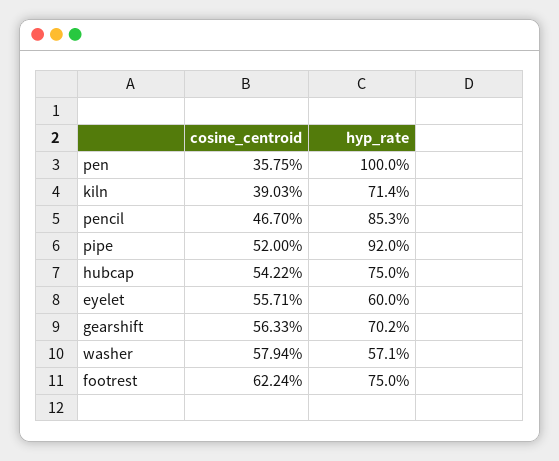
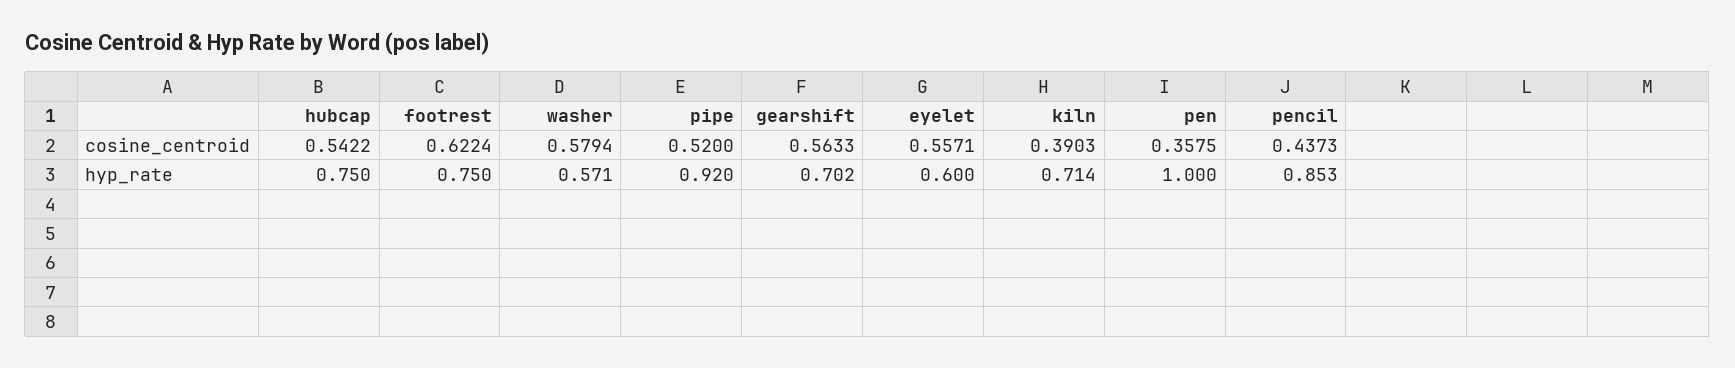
cosine_centroid, pencil: 0.467 -> 0.4373

